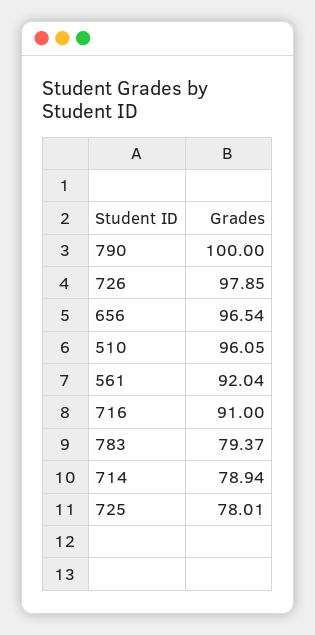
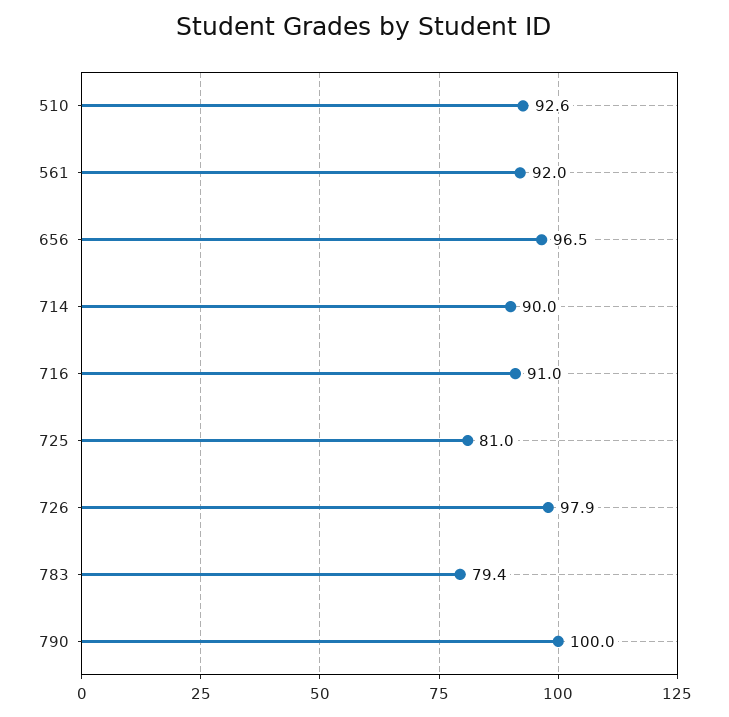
510: 96.05 -> 92.6
714: 78.94 -> 90
725: 78.01 -> 81

